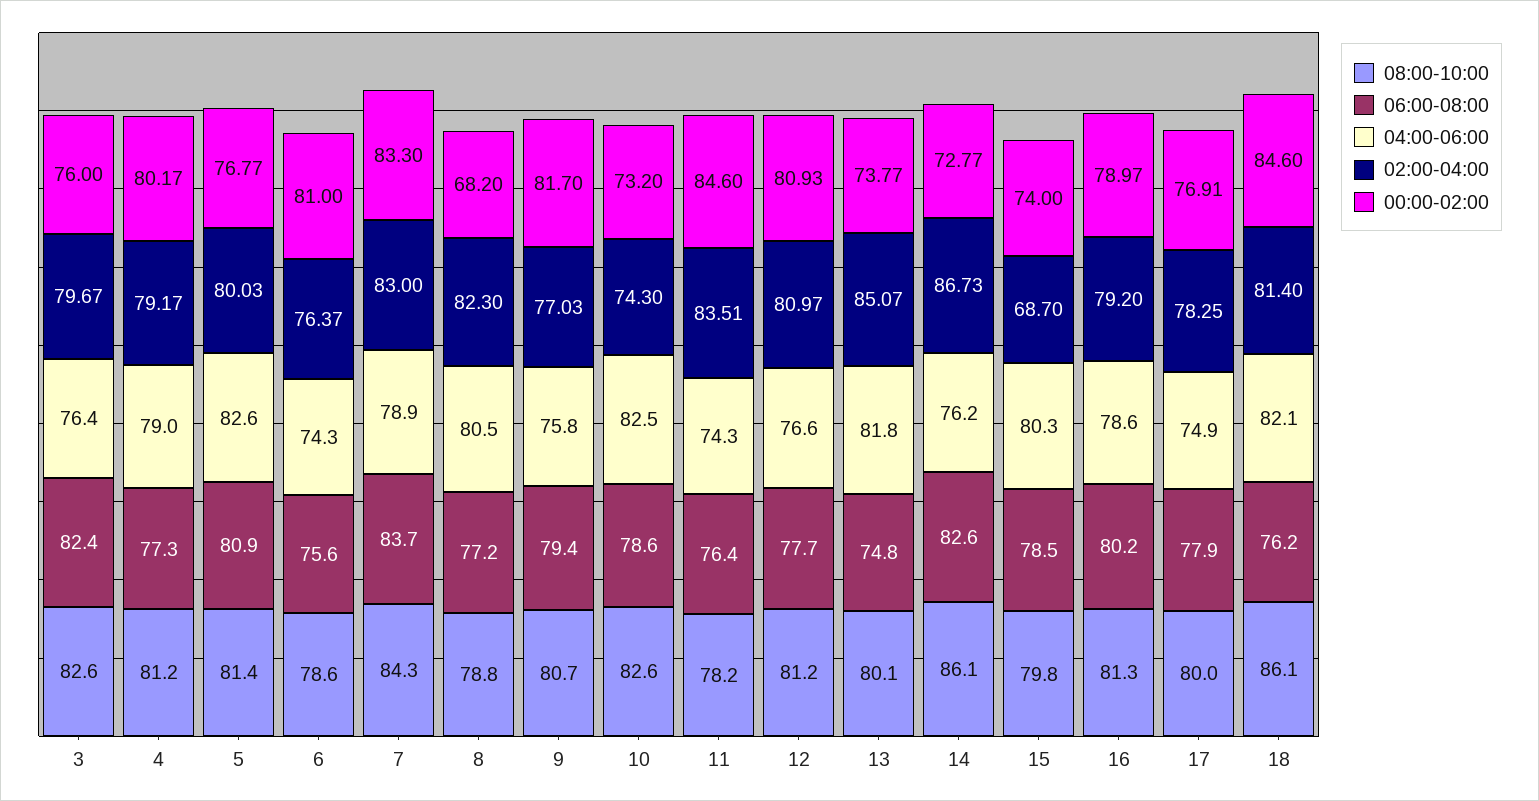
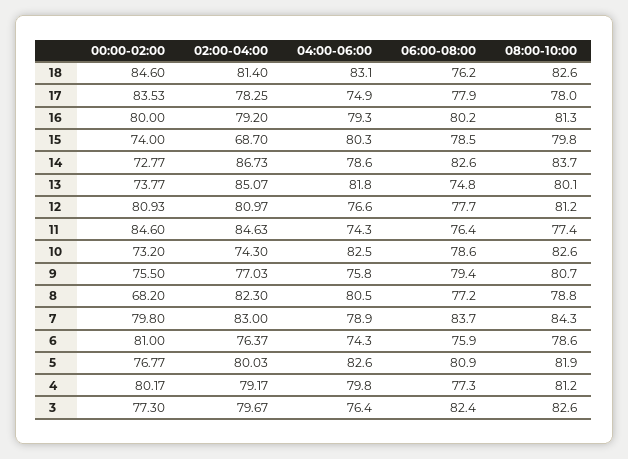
00:00-02:00, 3: 76 -> 77.3
04:00-06:00, 4: 79 -> 79.8
08:00-10:00, 5: 81.4 -> 81.9
06:00-08:00, 6: 75.6 -> 75.9
00:00-02:00, 7: 83.3 -> 79.8
00:00-02:00, 9: 81.7 -> 75.5
08:00-10:00, 11: 78.2 -> 77.4
02:00-04:00, 11: 83.51 -> 84.63
08:00-10:00, 14: 86.1 -> 83.7
04:00-06:00, 14: 76.2 -> 78.6
04:00-06:00, 16: 78.6 -> 79.3
00:00-02:00, 16: 78.97 -> 80
08:00-10:00, 17: 80 -> 78
00:00-02:00, 17: 76.91 -> 83.53
08:00-10:00, 18: 86.1 -> 82.6
04:00-06:00, 18: 82.1 -> 83.1

